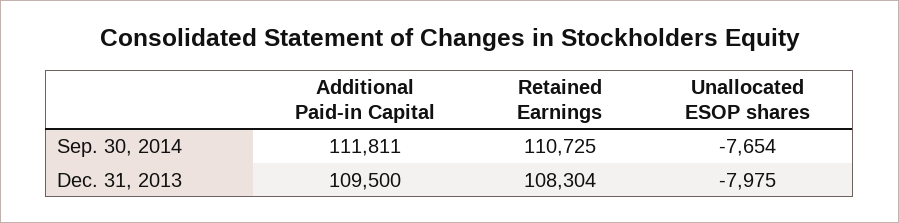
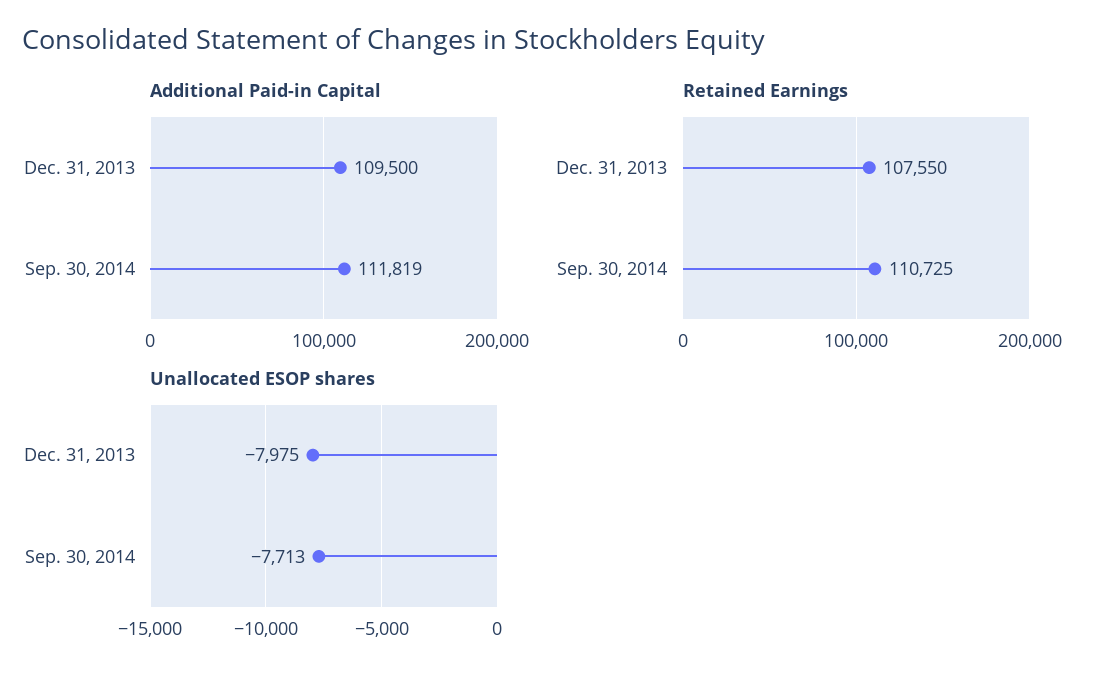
Additional Paid-in Capital, Sep. 30, 2014: 111811 -> 111819
Unallocated ESOP shares, Sep. 30, 2014: -7654 -> -7713
Retained Earnings, Dec. 31, 2013: 108304 -> 107550

